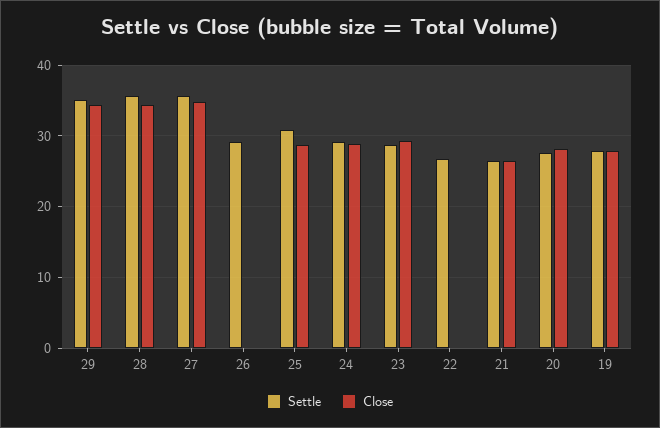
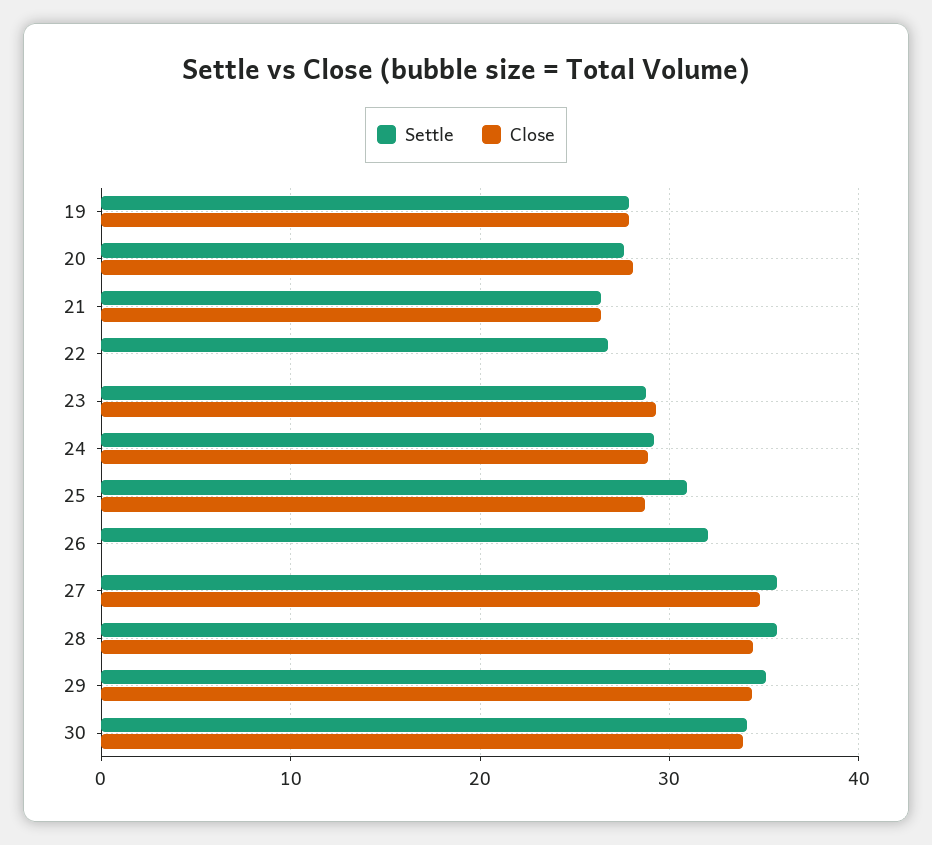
Settle, 26: 29 -> 32
Settle, 30: none -> 34
Close, 30: none -> 34

